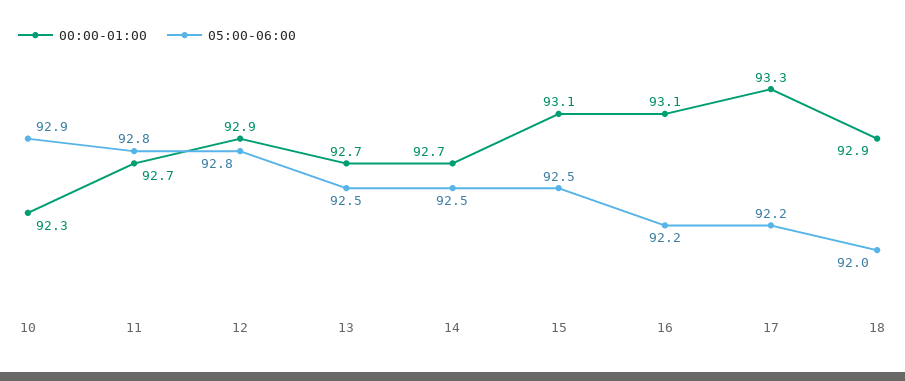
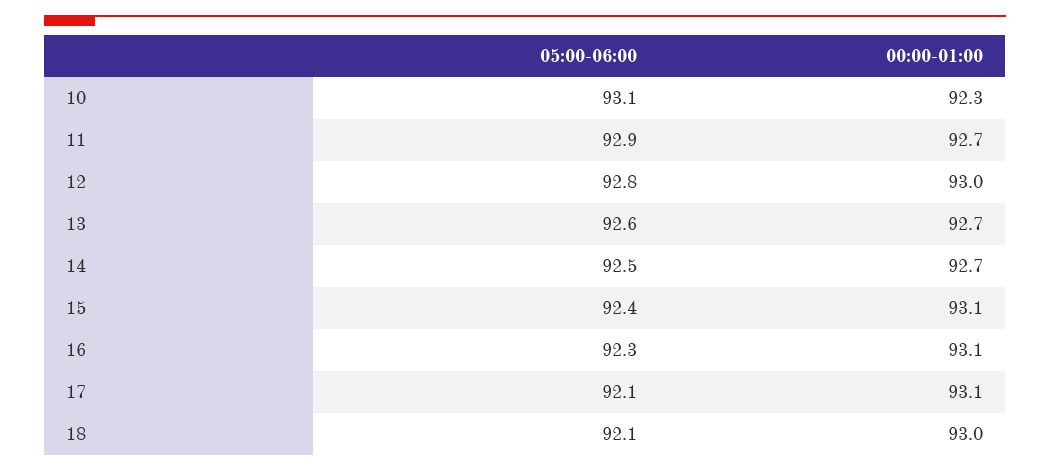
05:00-06:00, 10: 92.9 -> 93.1
05:00-06:00, 11: 92.8 -> 92.9
00:00-01:00, 12: 92.9 -> 93
05:00-06:00, 13: 92.5 -> 92.6
05:00-06:00, 15: 92.5 -> 92.4
05:00-06:00, 16: 92.2 -> 92.3
00:00-01:00, 17: 93.3 -> 93.1
05:00-06:00, 17: 92.2 -> 92.1
00:00-01:00, 18: 92.9 -> 93
05:00-06:00, 18: 92 -> 92.1

